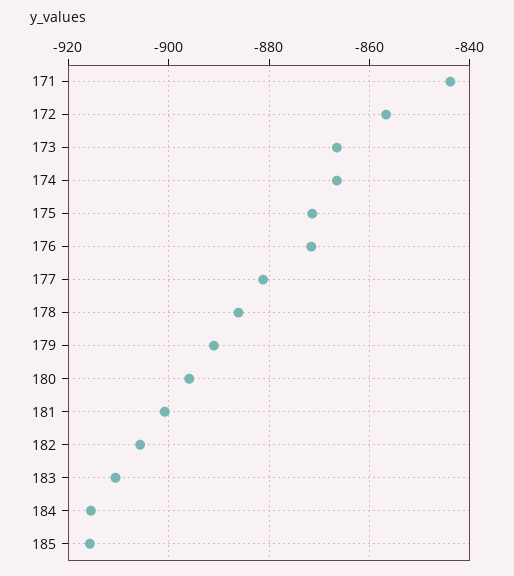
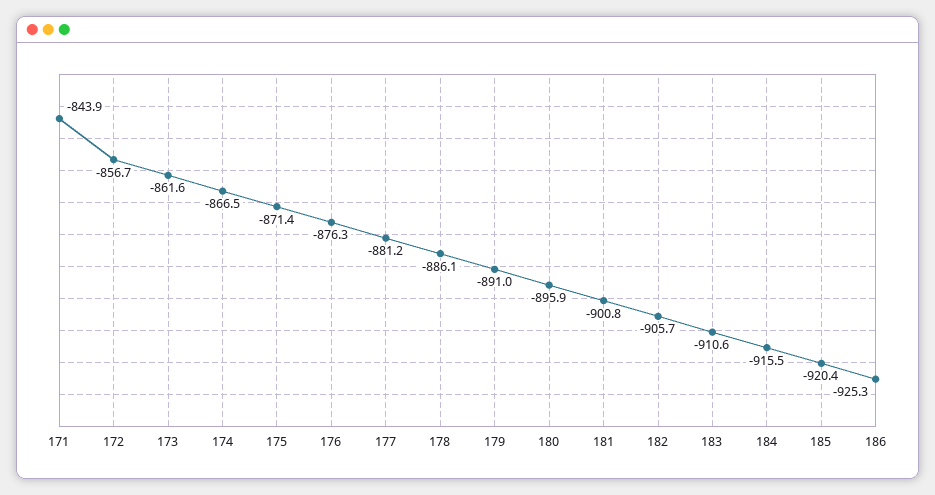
173: -866 -> -861.6
176: -872 -> -876.3
185: -916 -> -920.4
186: none -> -925.3

